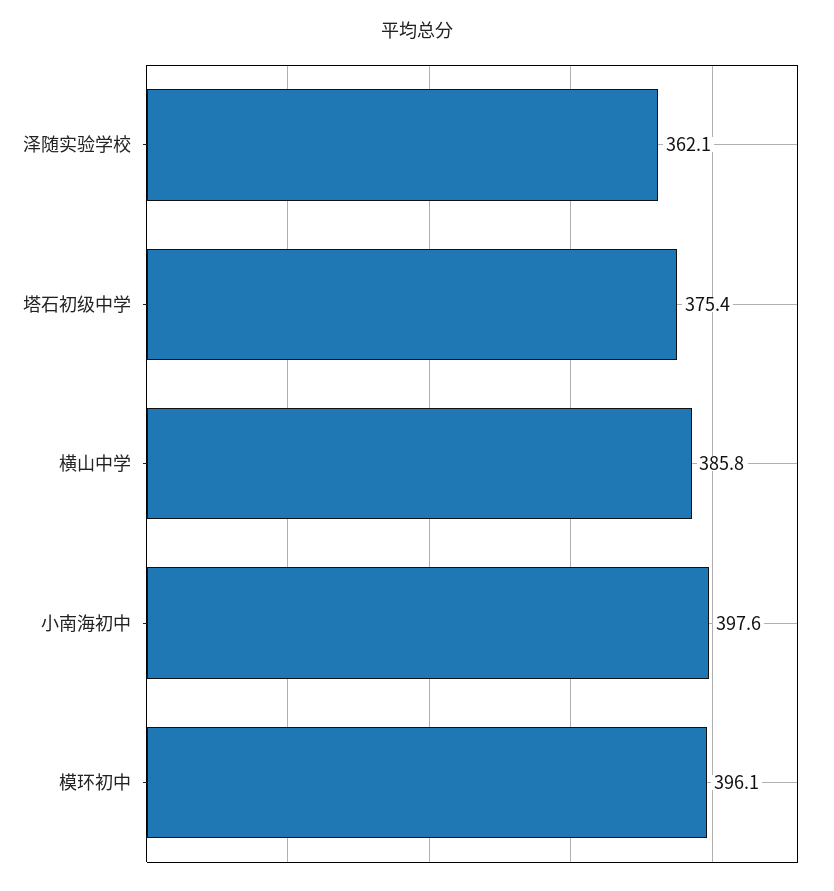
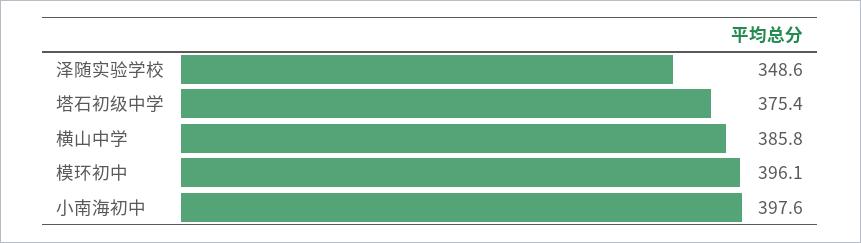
泽随实验学校: 362.1 -> 348.6

